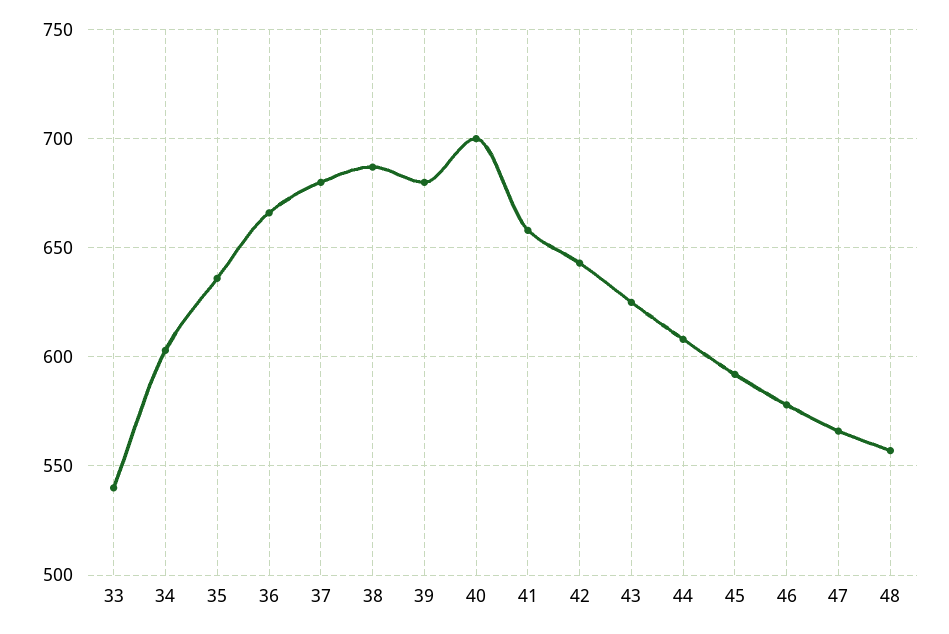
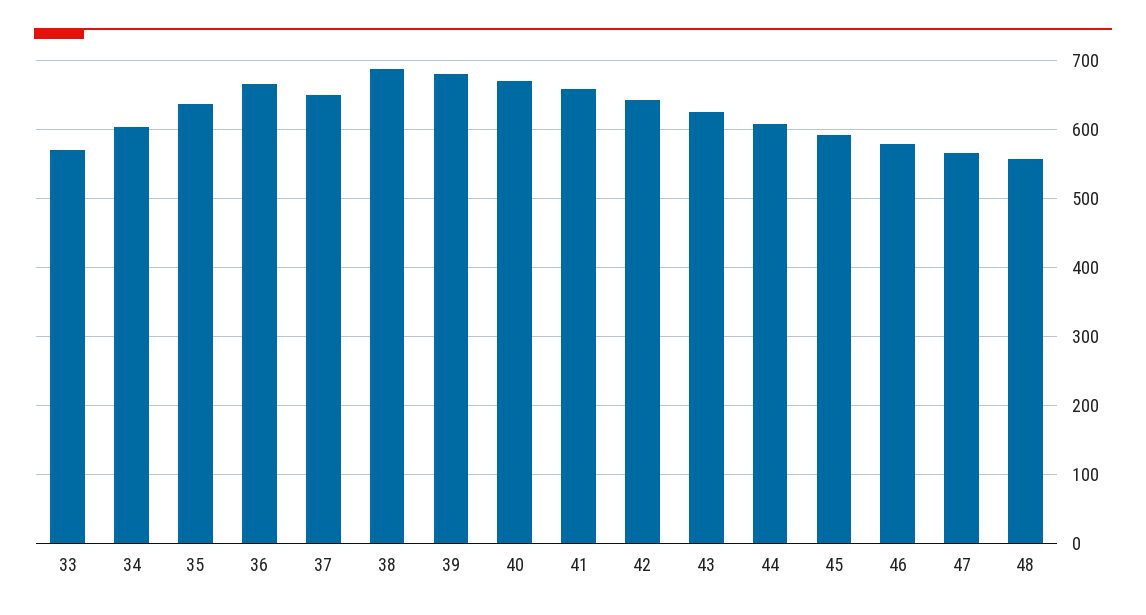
33: 540 -> 570
37: 680 -> 650
40: 700 -> 670

